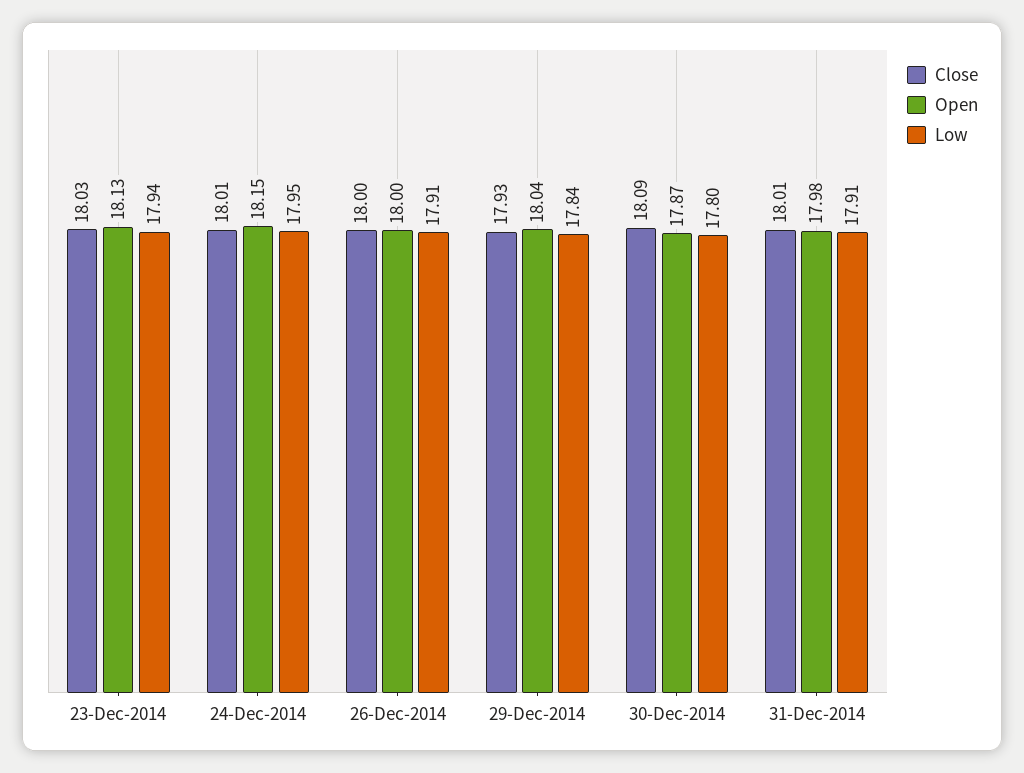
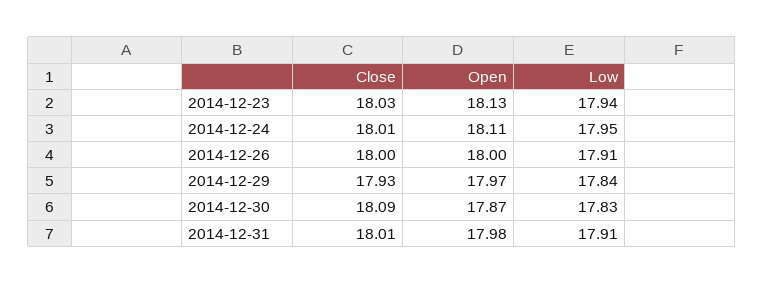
Open, 24-Dec-2014: 18.15 -> 18.11
Open, 29-Dec-2014: 18.04 -> 17.97
Low, 30-Dec-2014: 17.8 -> 17.83

